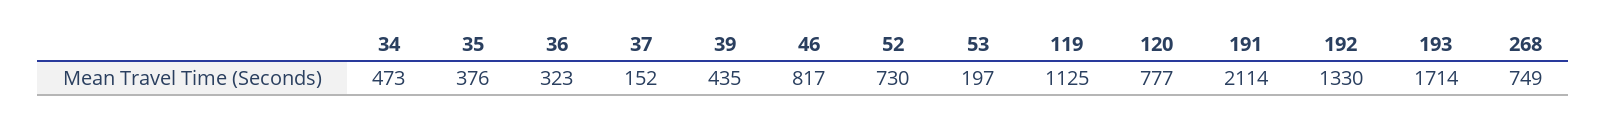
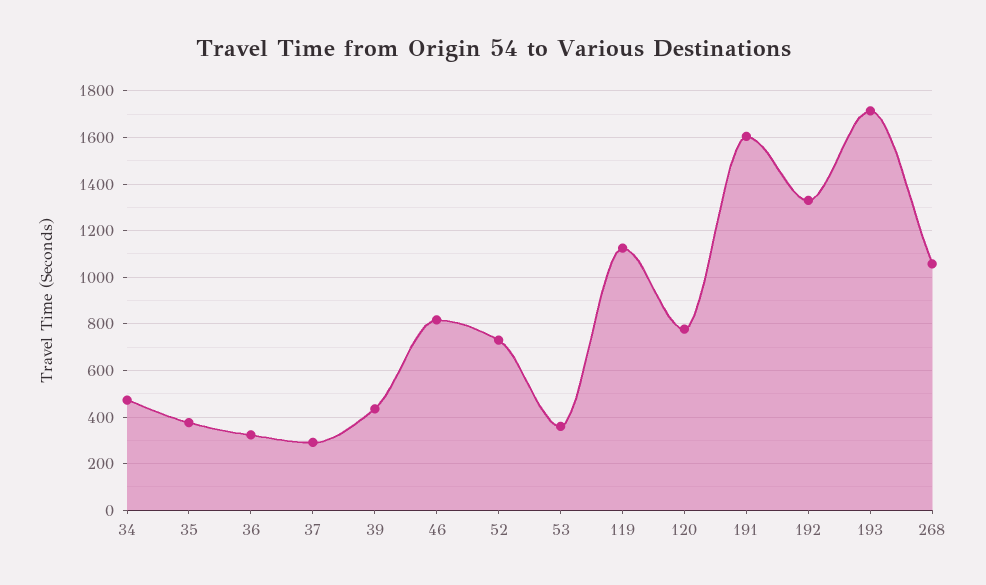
37: 152 -> 300
53: 197 -> 350
191: 2114 -> 1600
268: 749 -> 1050

